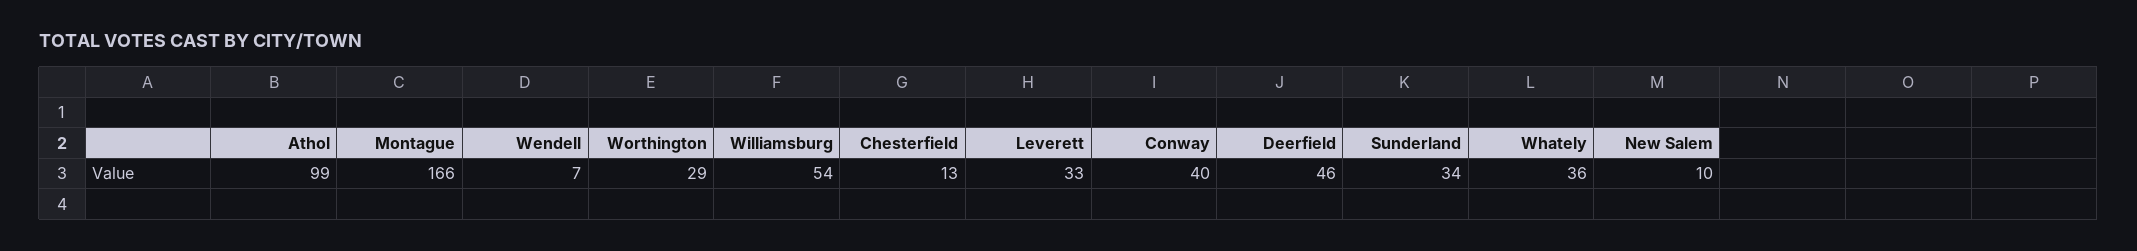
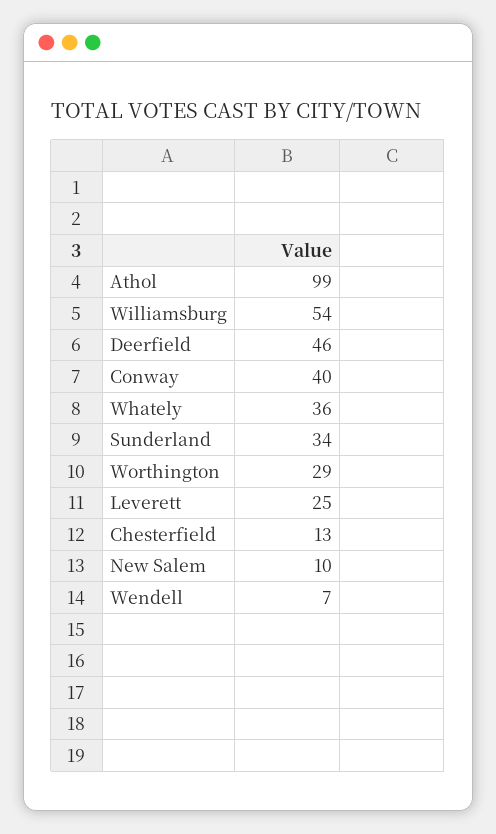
Montague: 166 -> none
Leverett: 33 -> 25

